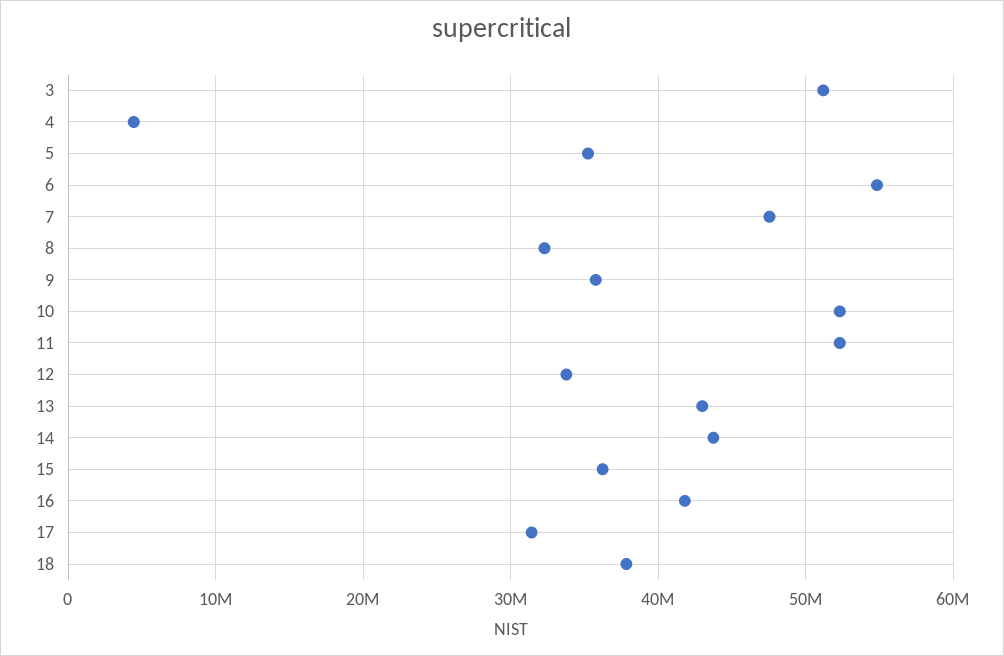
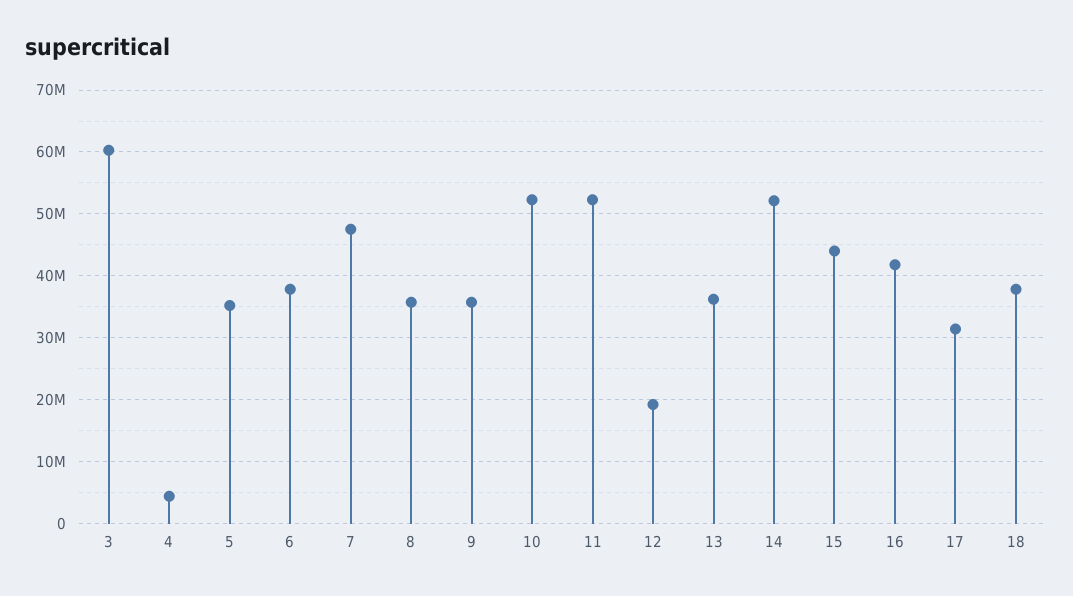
3: 51000000 -> 60000000
6: 55000000 -> 38000000
8: 32000000 -> 36000000
12: 34000000 -> 19000000
13: 43000000 -> 36000000
14: 44000000 -> 52000000
15: 36000000 -> 44000000

